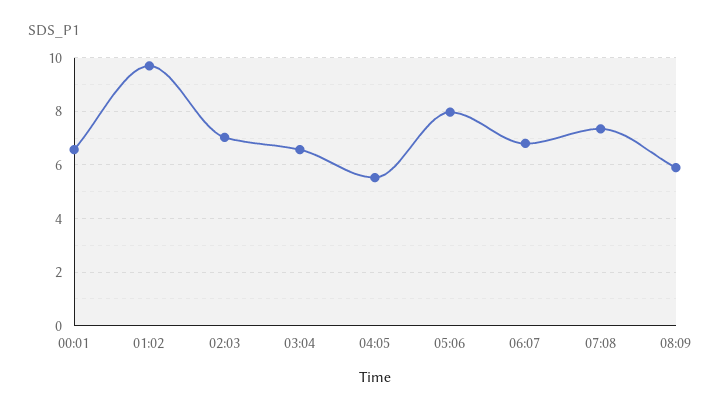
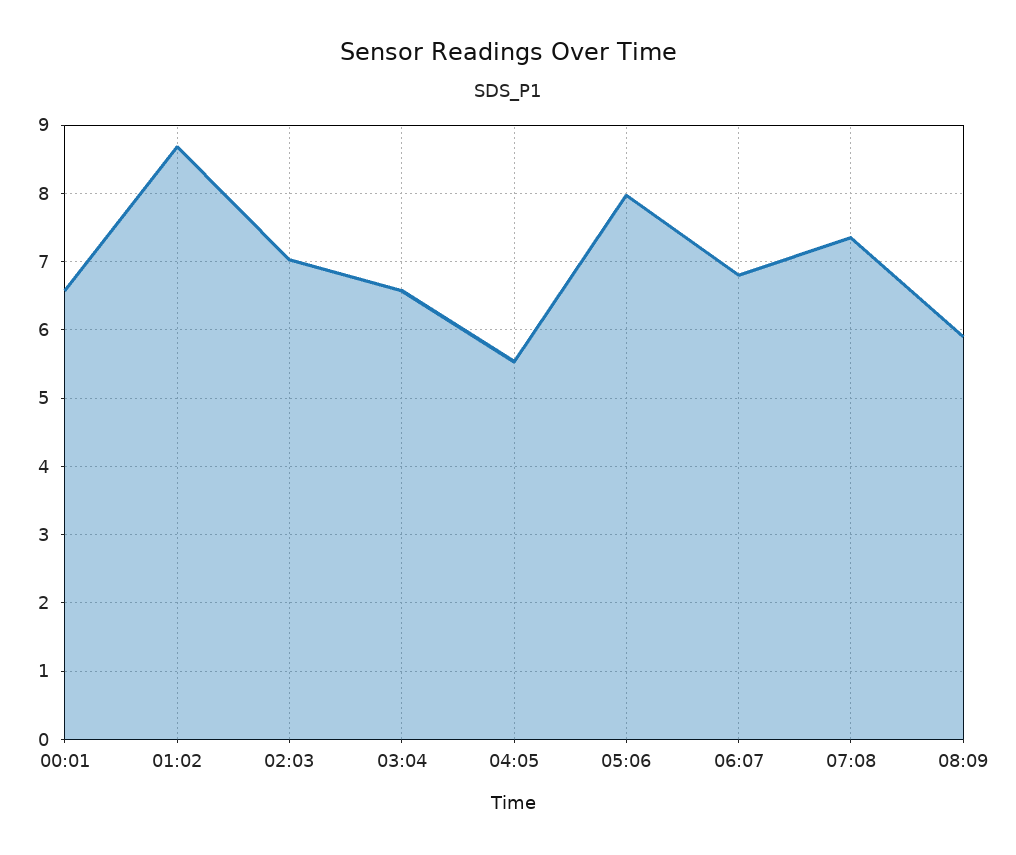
01:02: 9.75 -> 8.7

